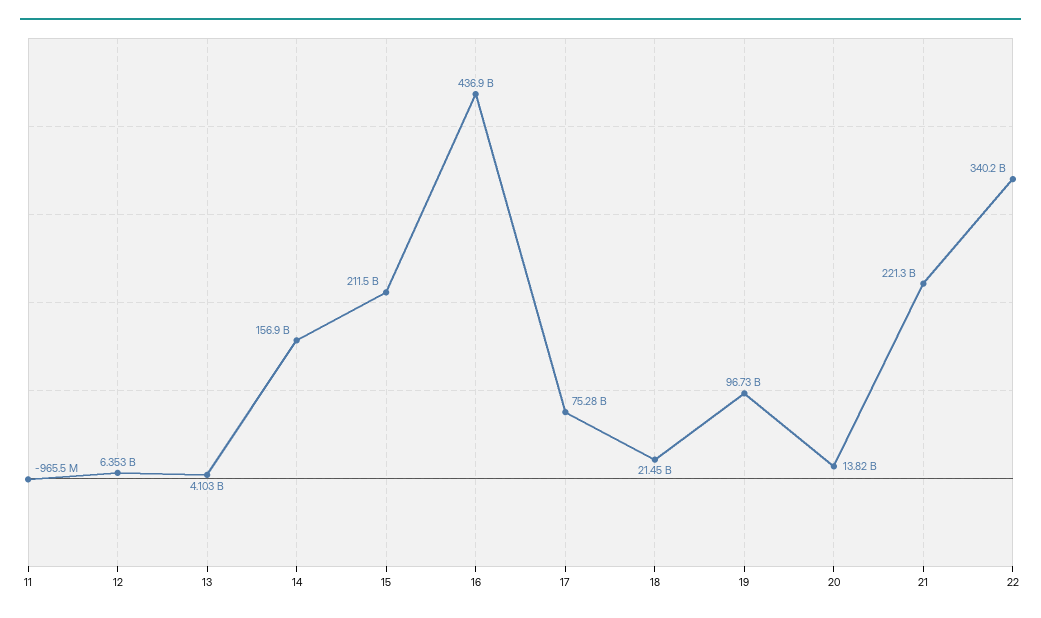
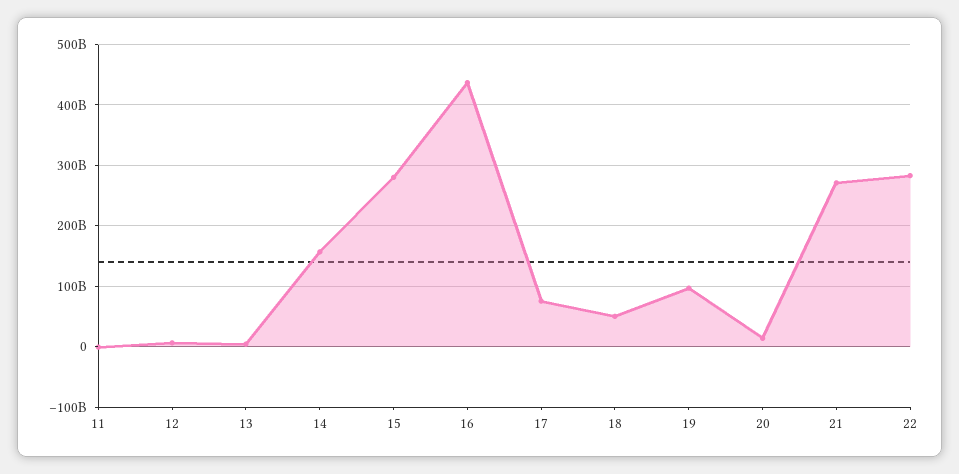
15: 211500000000 -> 280000000000
18: 21450000000 -> 50000000000
21: 221300000000 -> 270000000000
22: 340200000000 -> 280000000000

